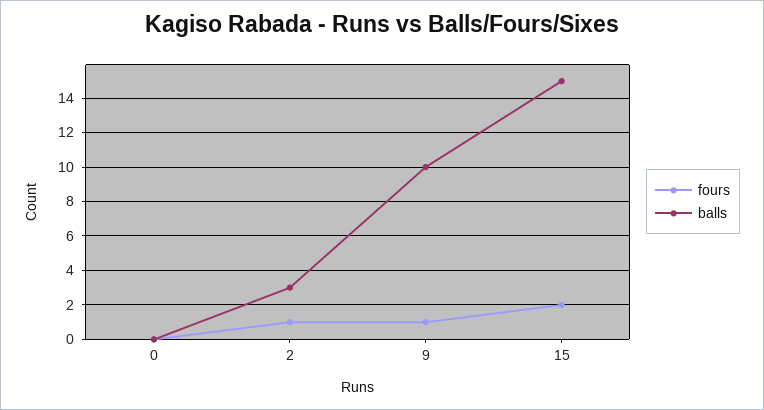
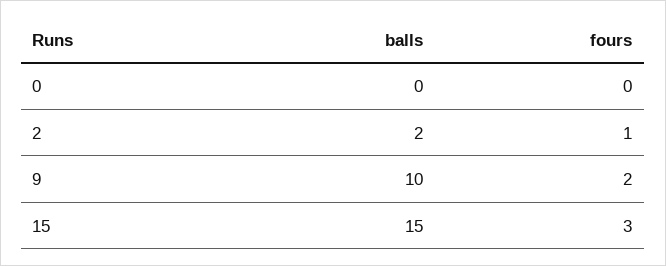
balls, 2: 3 -> 2
fours, 9: 1 -> 2
fours, 15: 2 -> 3

